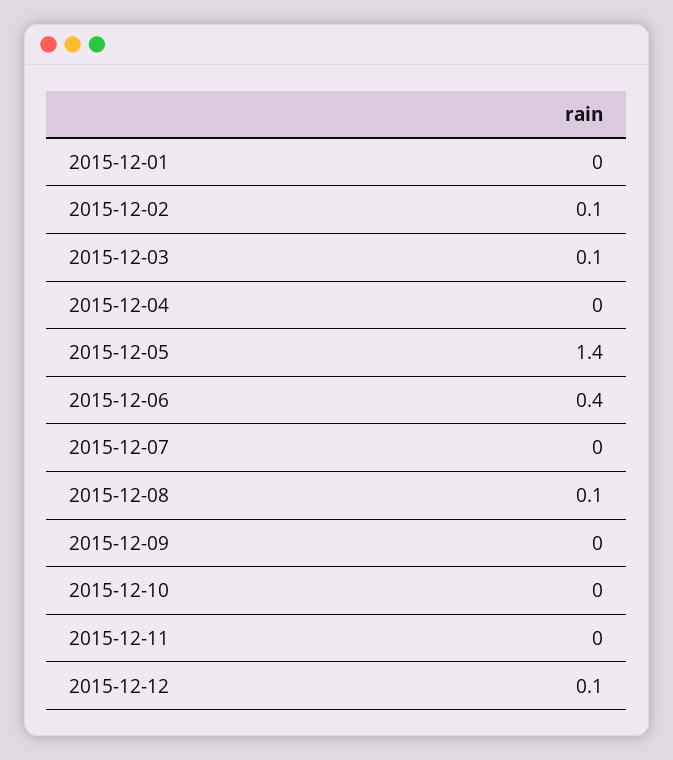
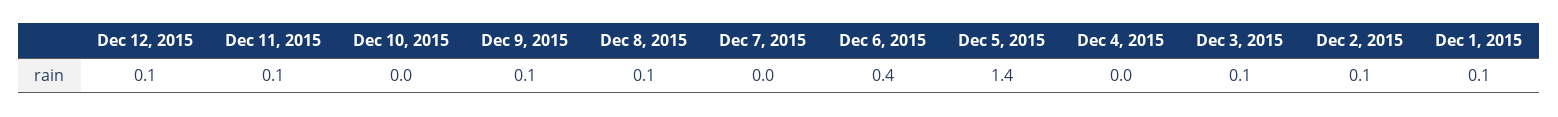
2015-12-01: 0 -> 0.1
2015-12-09: 0 -> 0.1
2015-12-11: 0 -> 0.1

